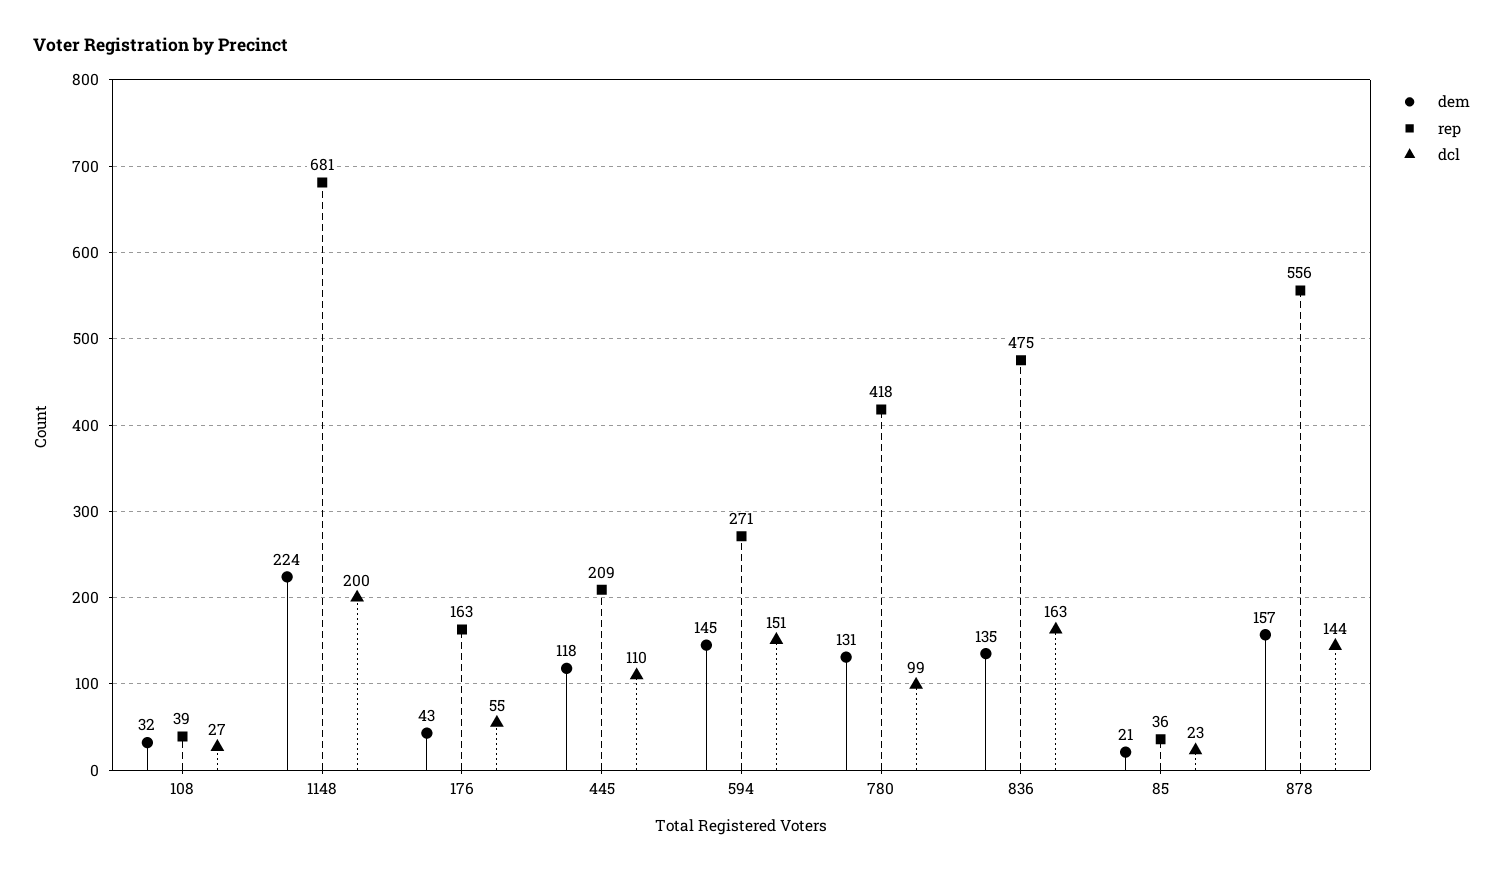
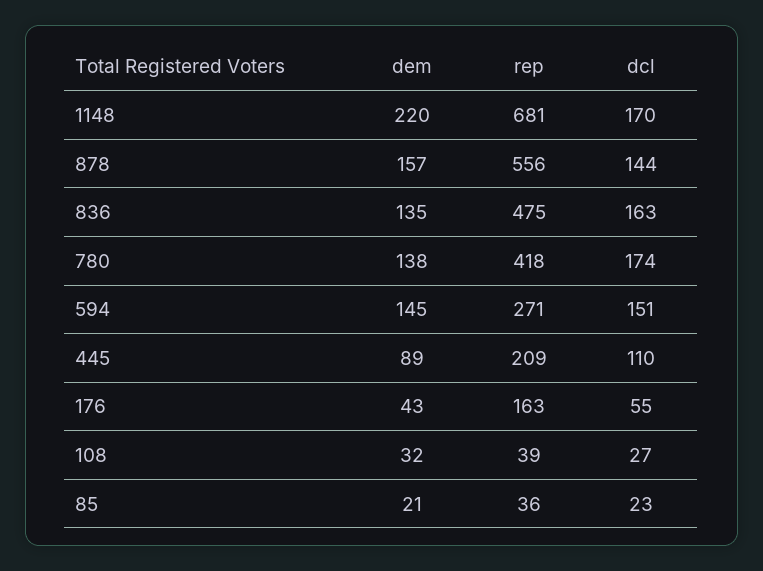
dem, 1148: 224 -> 220
dcl, 1148: 200 -> 170
dem, 445: 118 -> 89
dem, 780: 131 -> 138
dcl, 780: 99 -> 174

